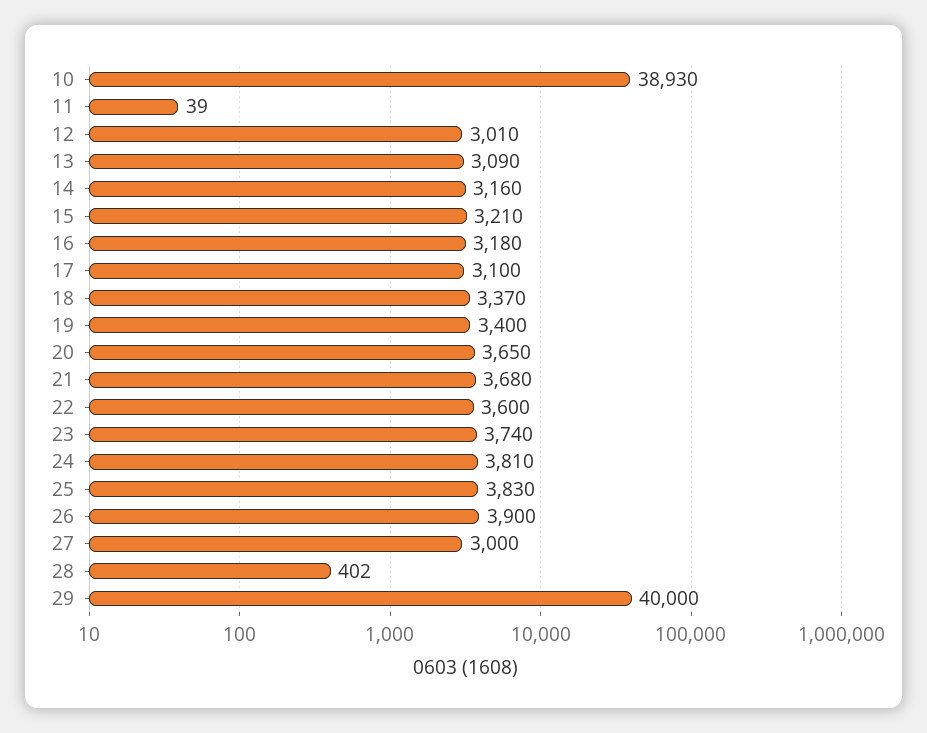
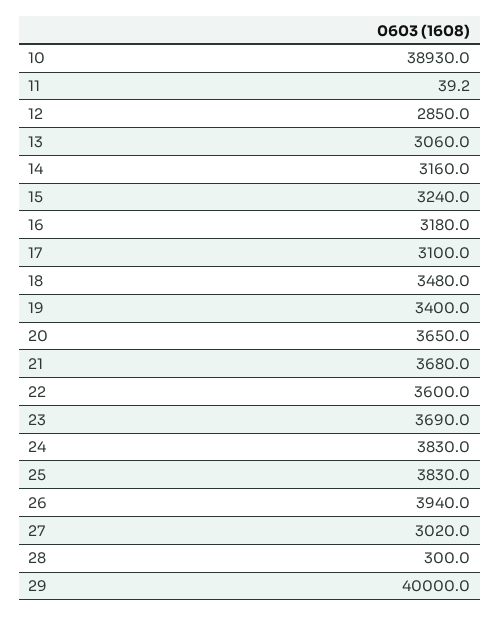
12: 3010 -> 2850
13: 3090 -> 3060
15: 3210 -> 3240
18: 3370 -> 3480
23: 3740 -> 3690
24: 3810 -> 3830
26: 3900 -> 3940
27: 3000 -> 3020
28: 402 -> 300

